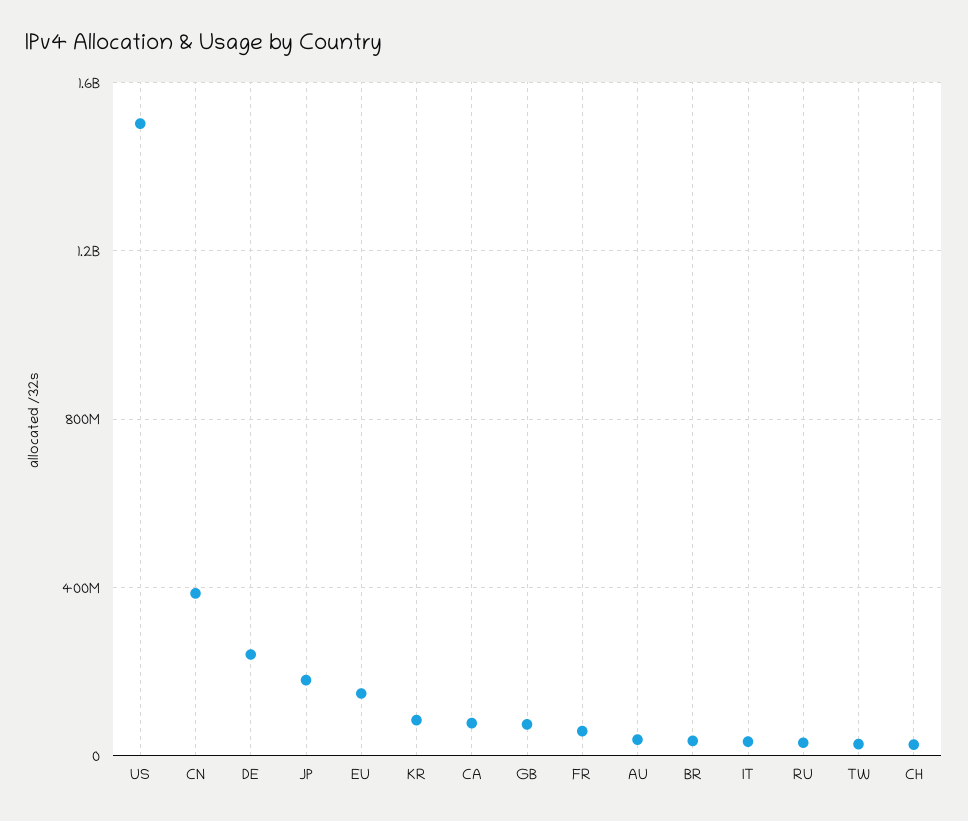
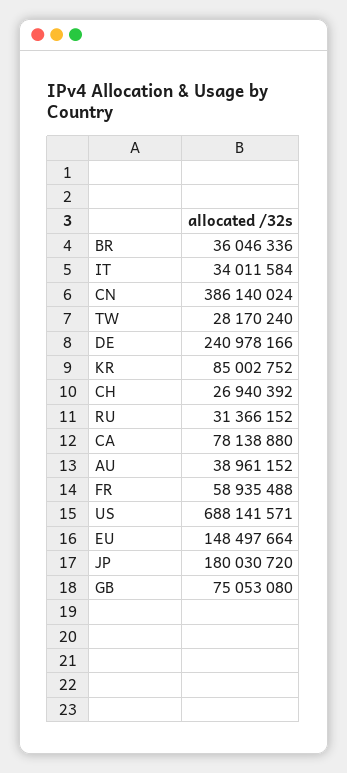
US: 1500000000 -> 688141571

